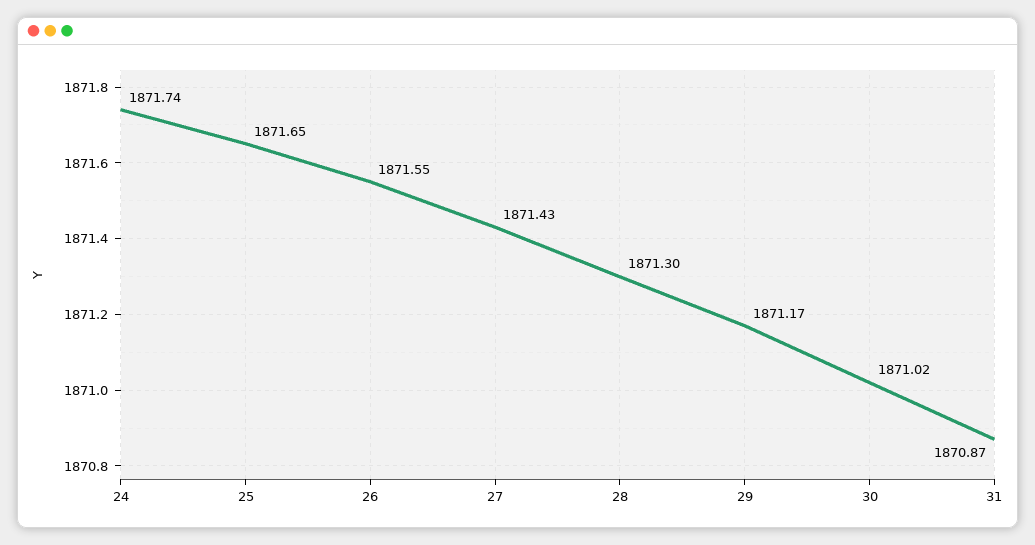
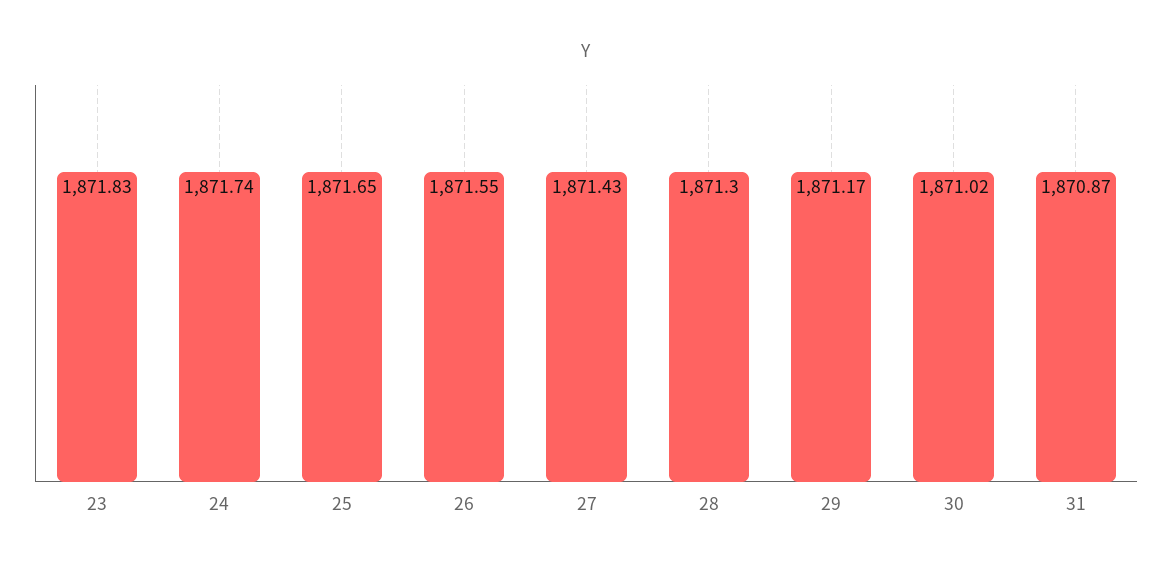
23: none -> 1871.83

